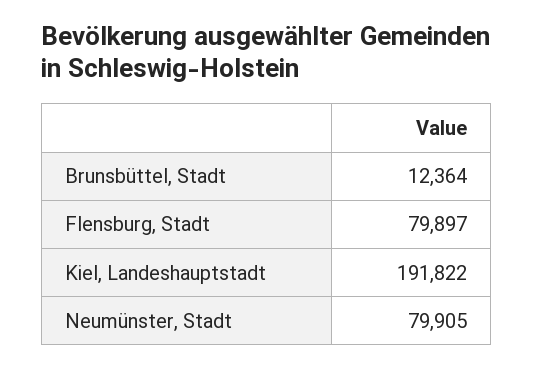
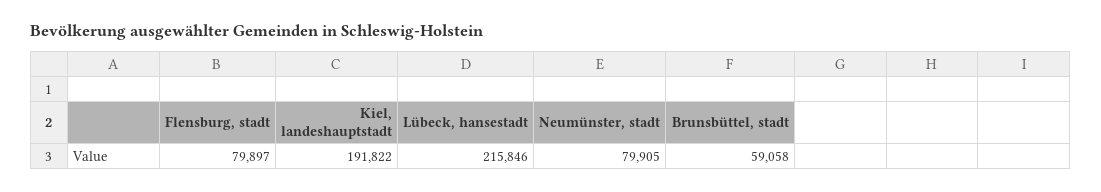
Brunsbüttel, Stadt: 12364 -> 59058
Lübeck, hansestadt: none -> 215846

